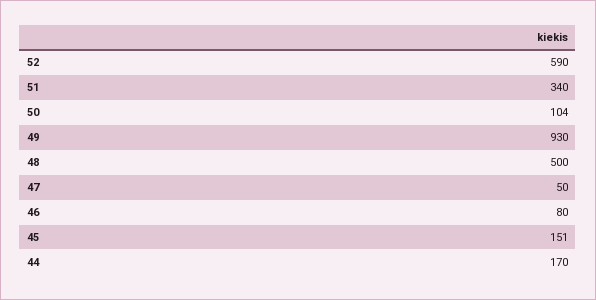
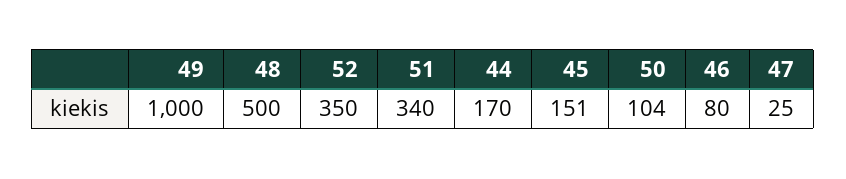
52: 590 -> 350
49: 930 -> 1000
47: 50 -> 25

